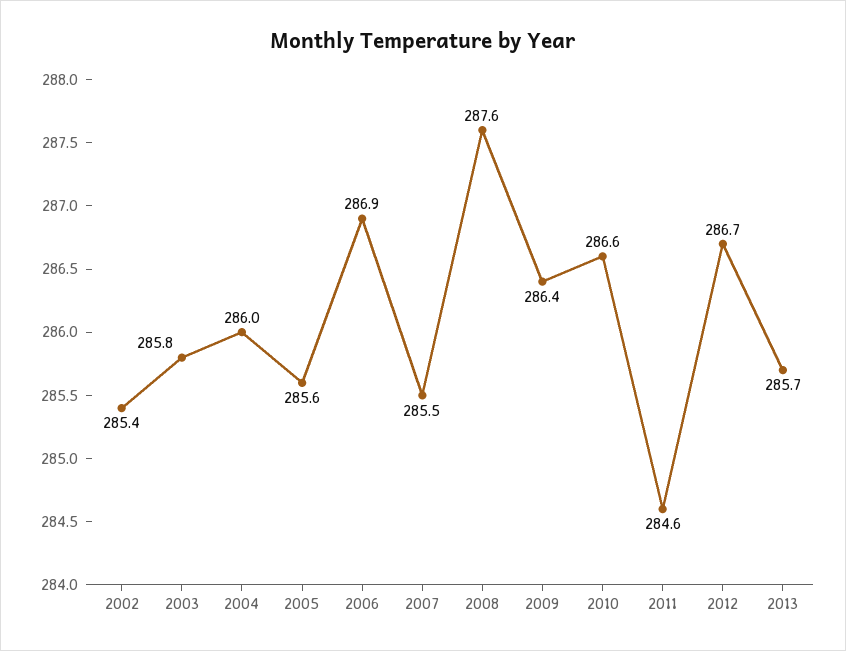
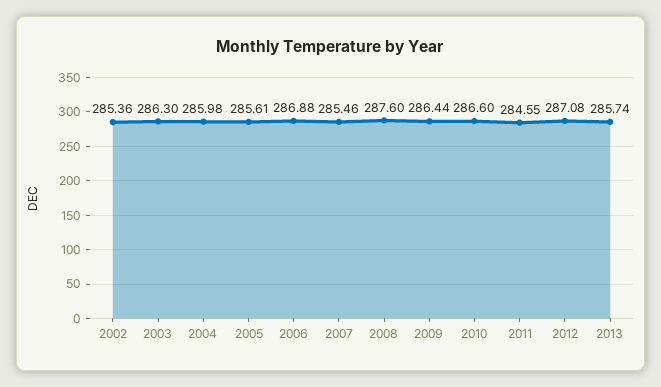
2003: 285.8 -> 286.3
2012: 286.7 -> 287.08

